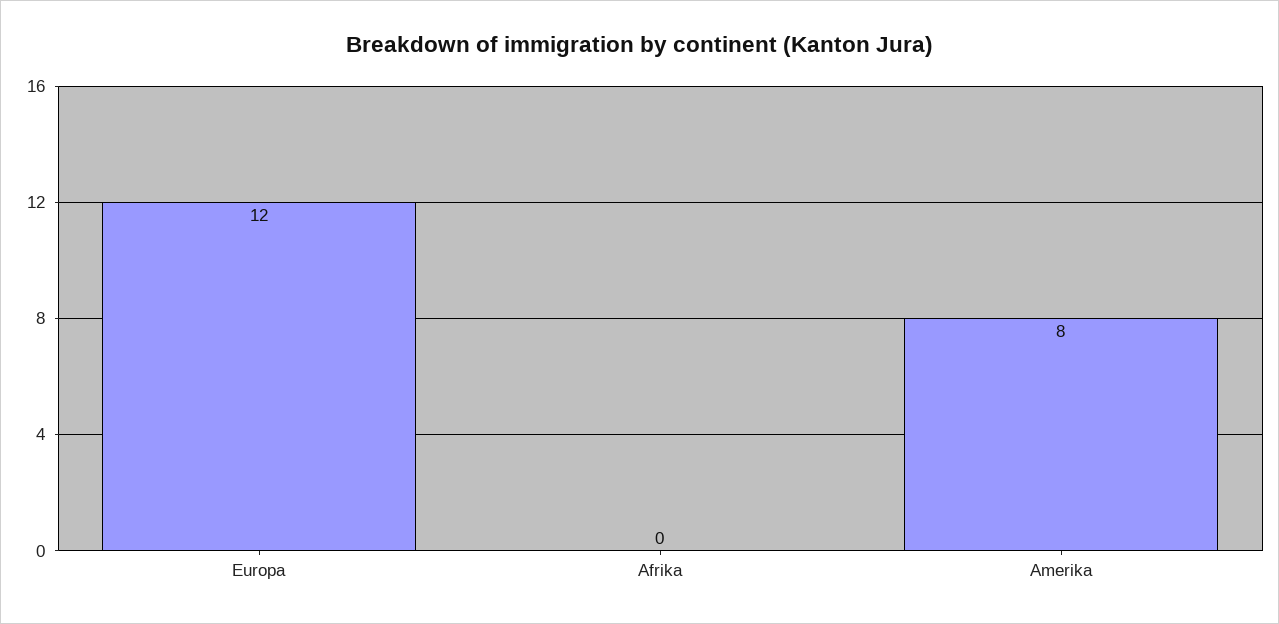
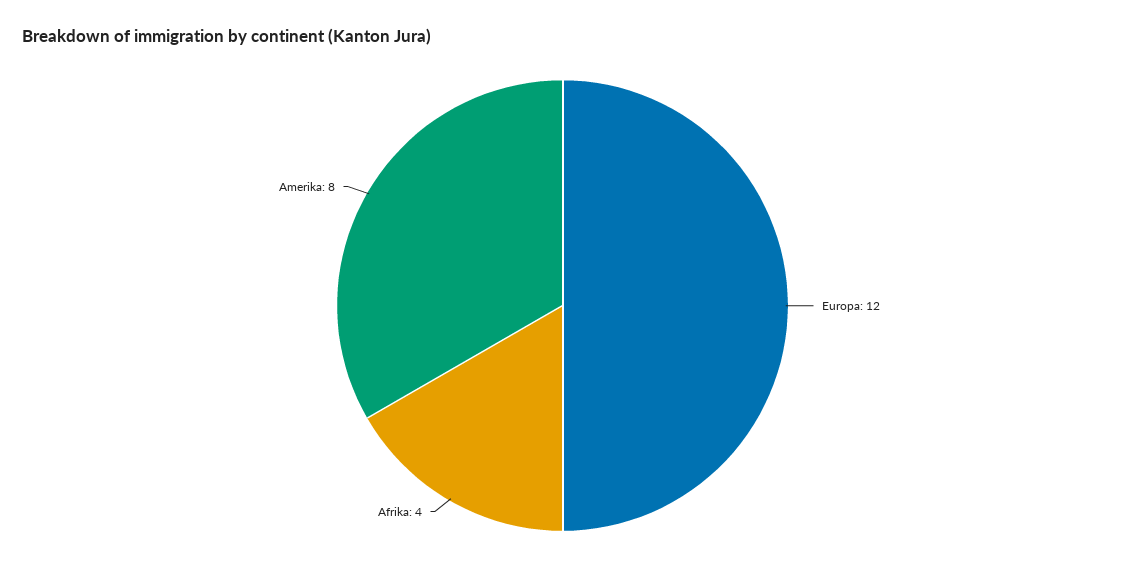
Afrika: 0 -> 4

